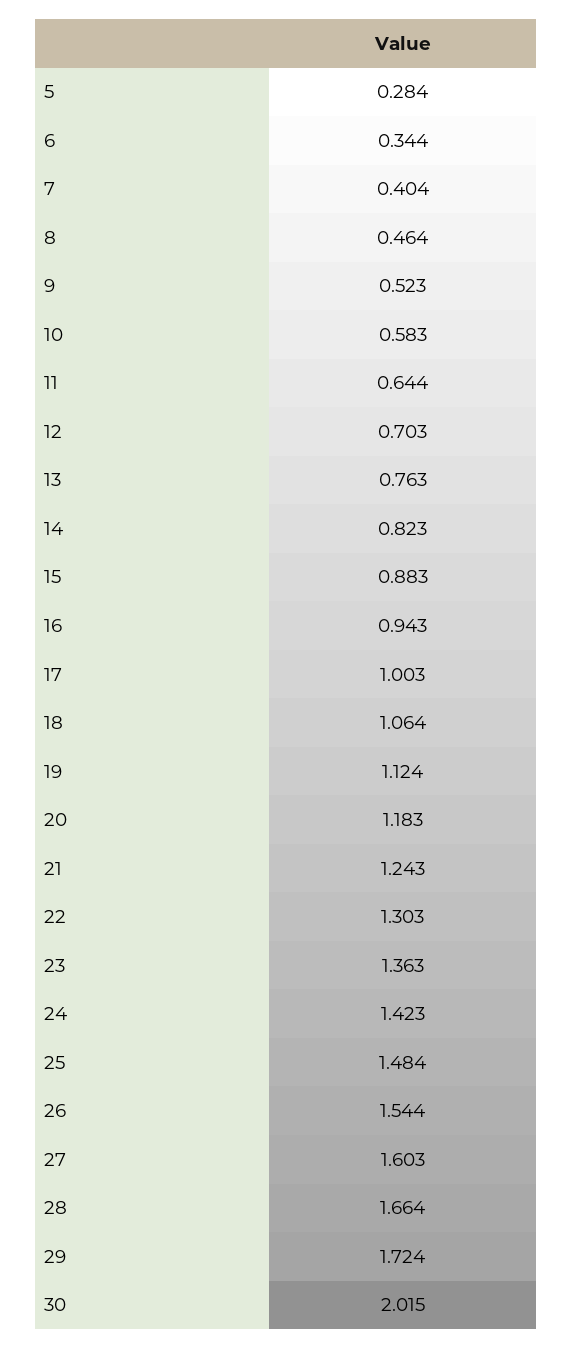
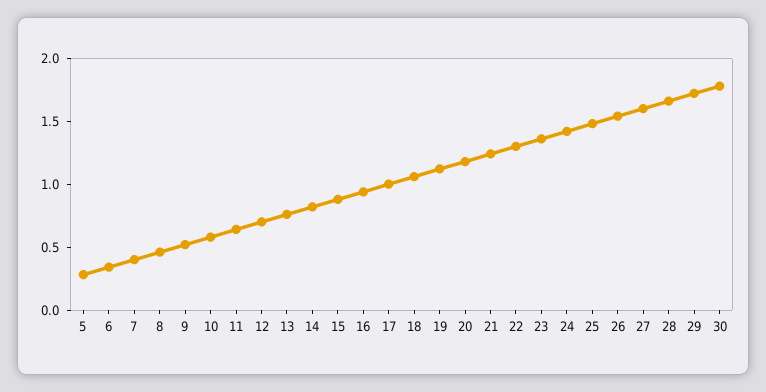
30: 2.015 -> 1.8

